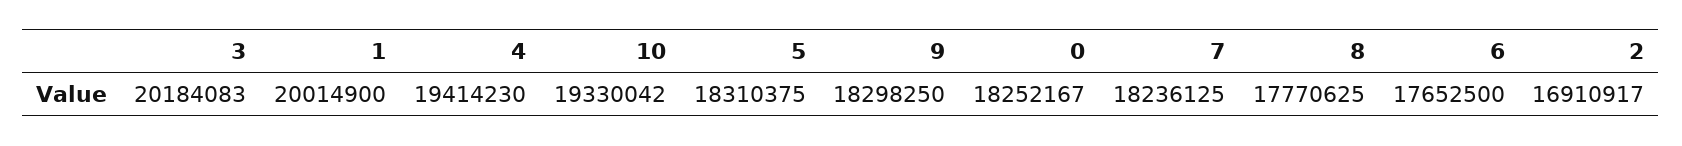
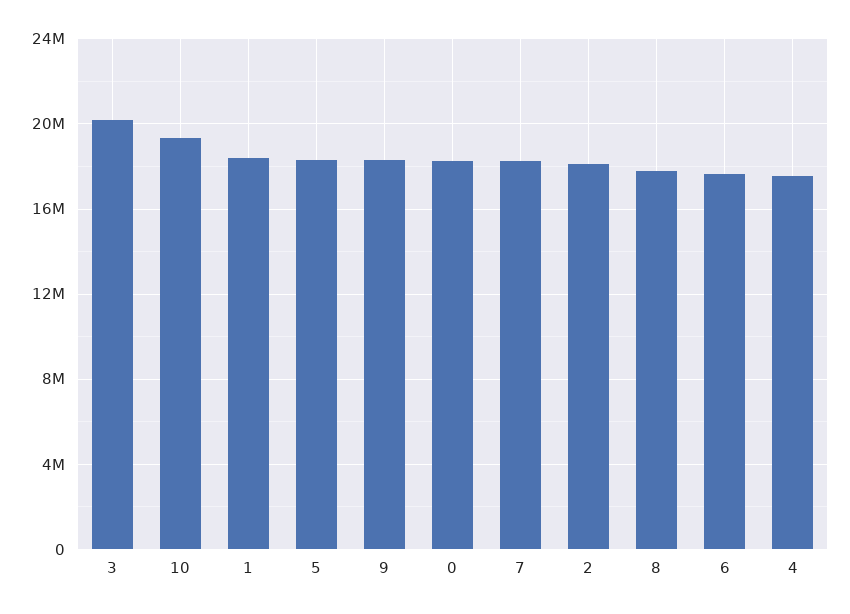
1: 20014900 -> 18500000
4: 19414230 -> 17500000
2: 16910917 -> 18000000

